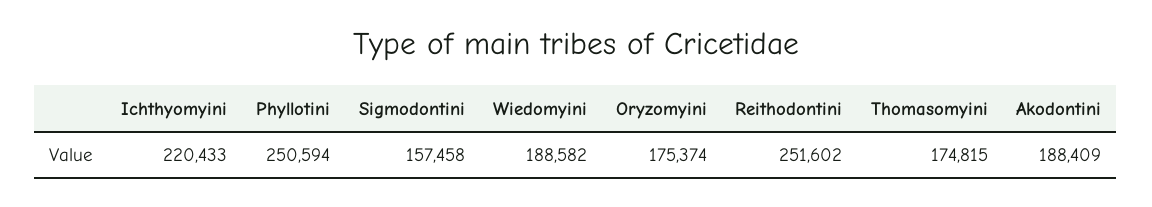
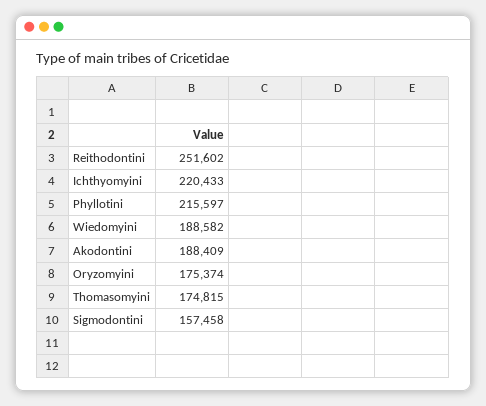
Phyllotini: 250594 -> 215597

